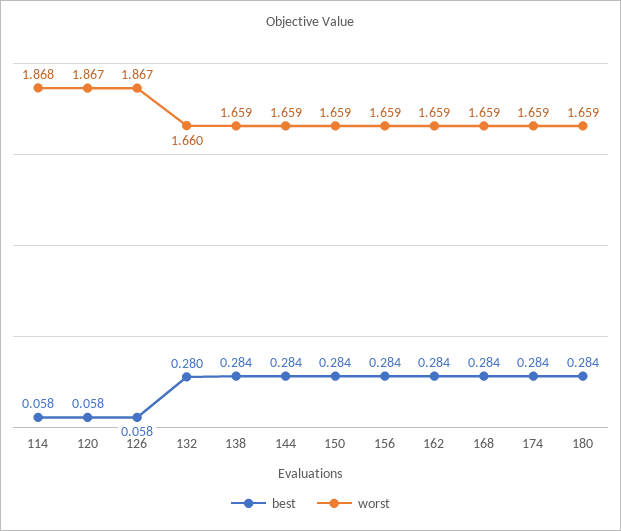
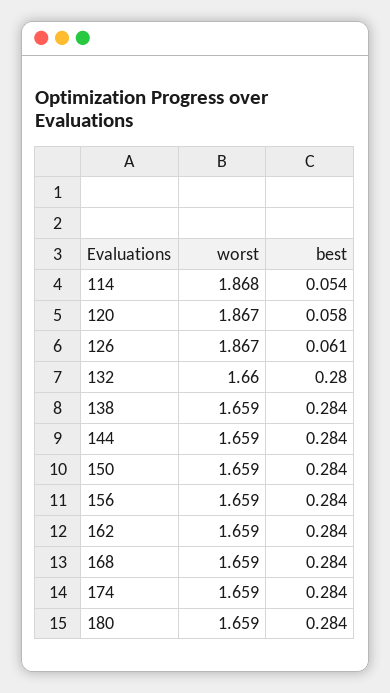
best, 114: 0.058 -> 0.054
best, 126: 0.058 -> 0.061

